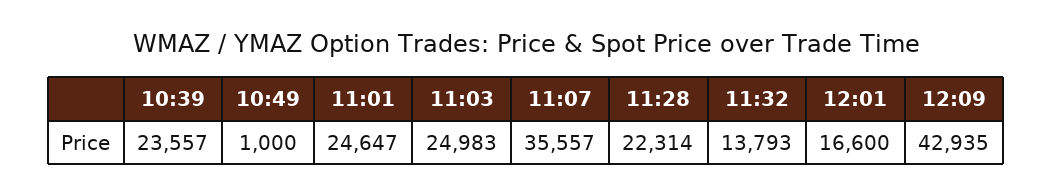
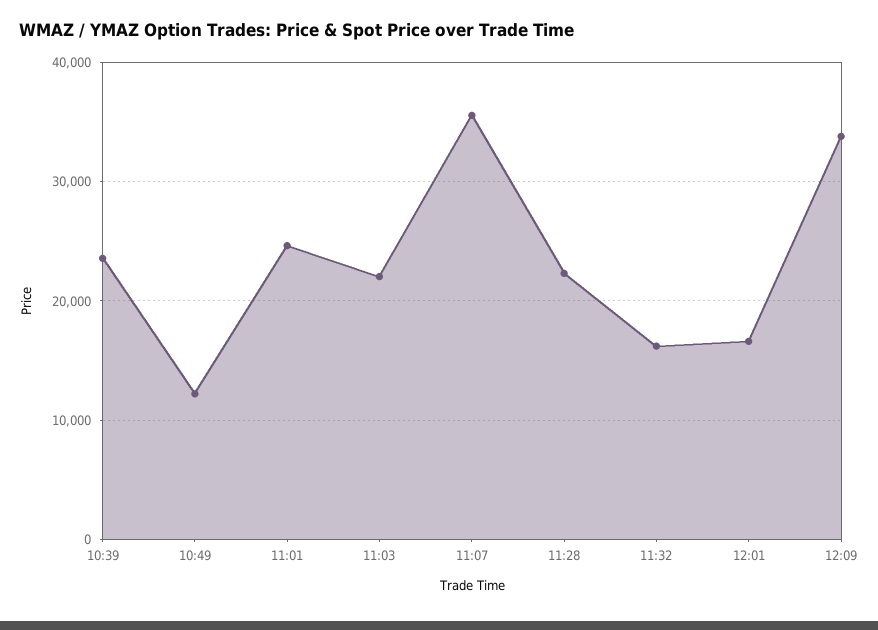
10:49: 1000 -> 12000
11:03: 24983 -> 22000
11:32: 13793 -> 16000
12:09: 42935 -> 34000

